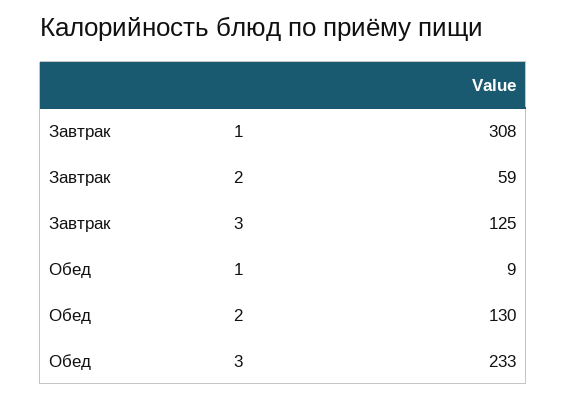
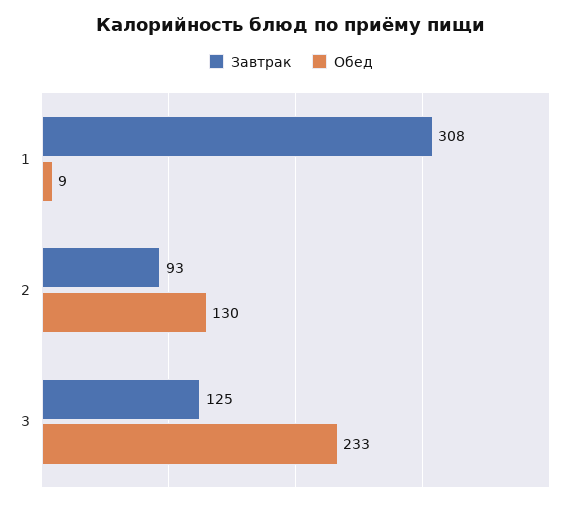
Завтрак, 2: 59 -> 93

